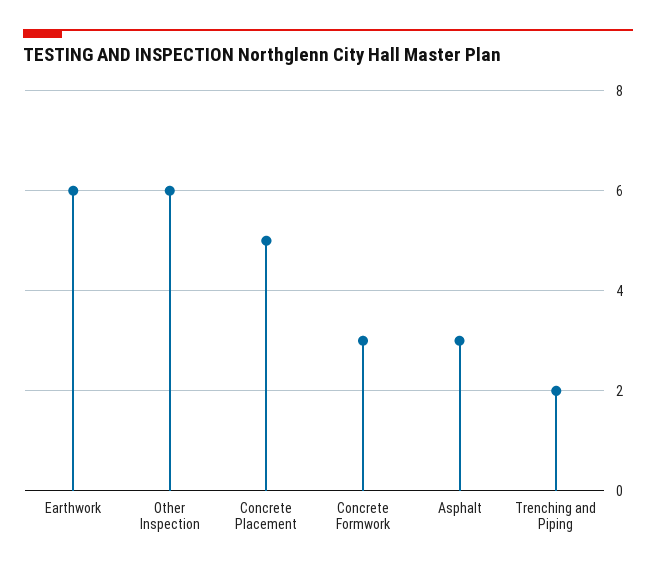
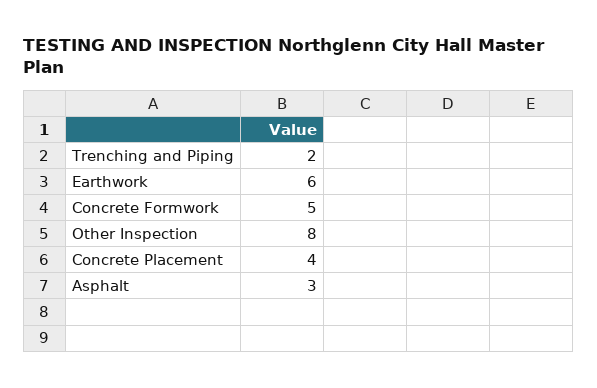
Other Inspection: 6 -> 8
Concrete Placement: 5 -> 4
Concrete Formwork: 3 -> 5

